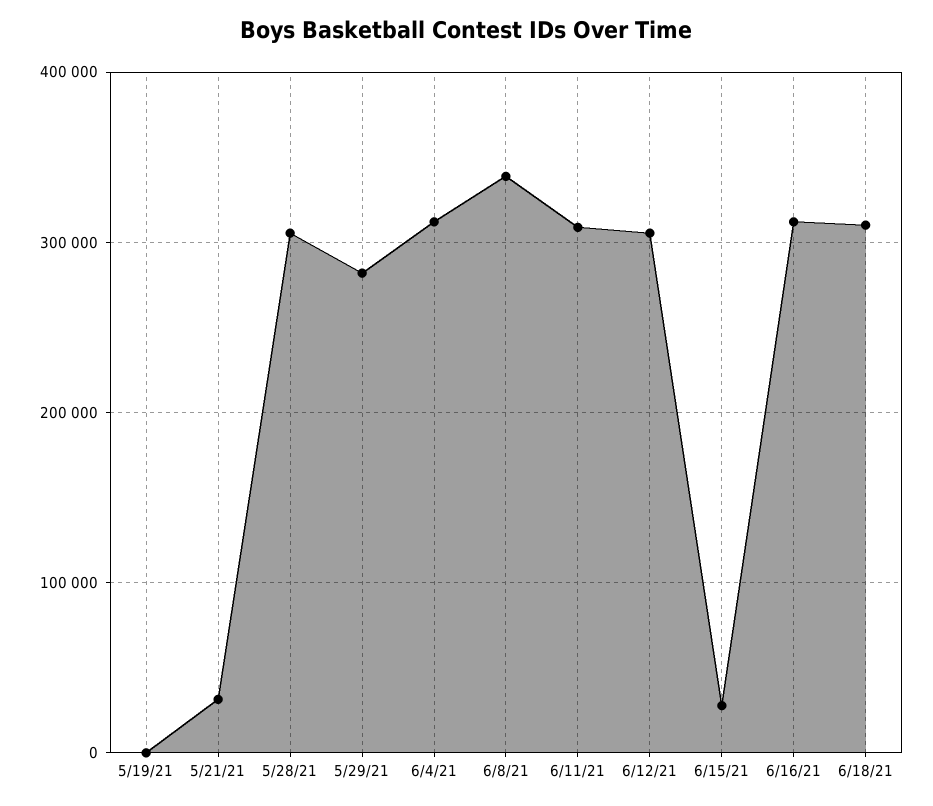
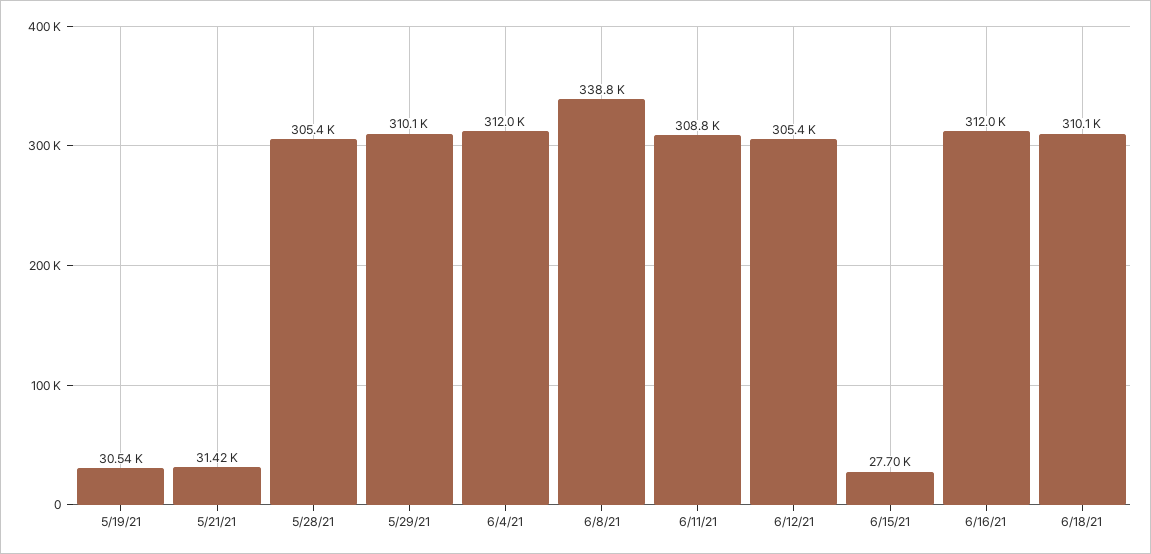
5/19/21: 0 -> 30540
5/29/21: 280000 -> 310100

